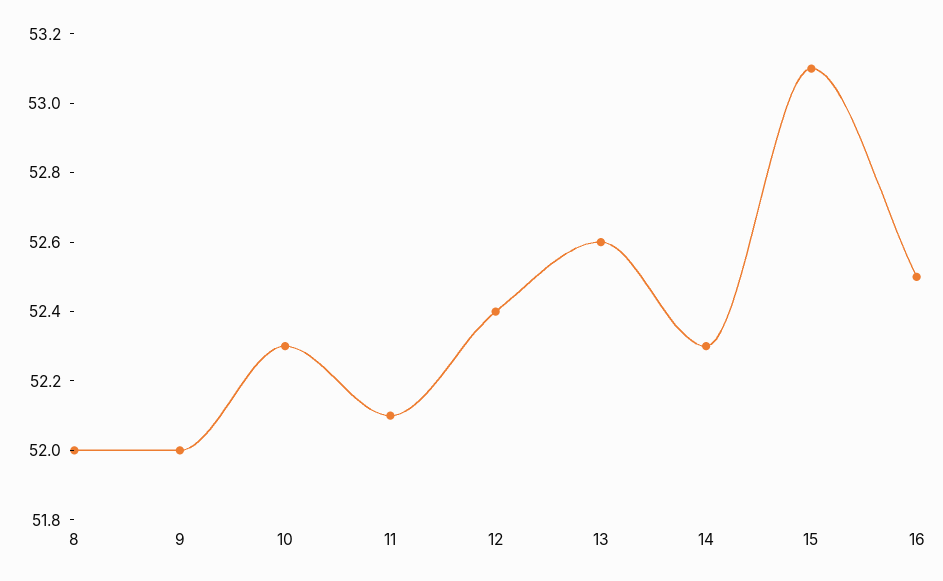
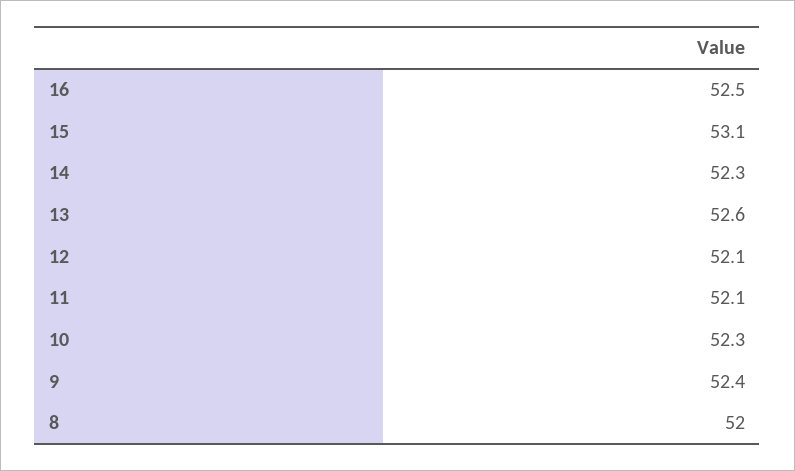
9: 52 -> 52.4
12: 52.4 -> 52.1

